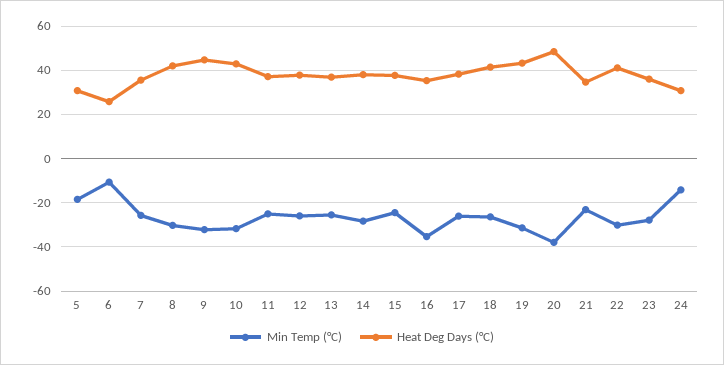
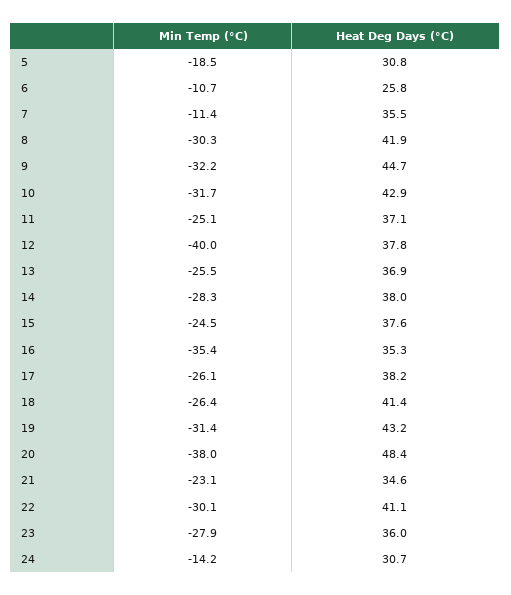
Min Temp (°C), 7: -25 -> -11.4
Min Temp (°C), 12: -25 -> -40

